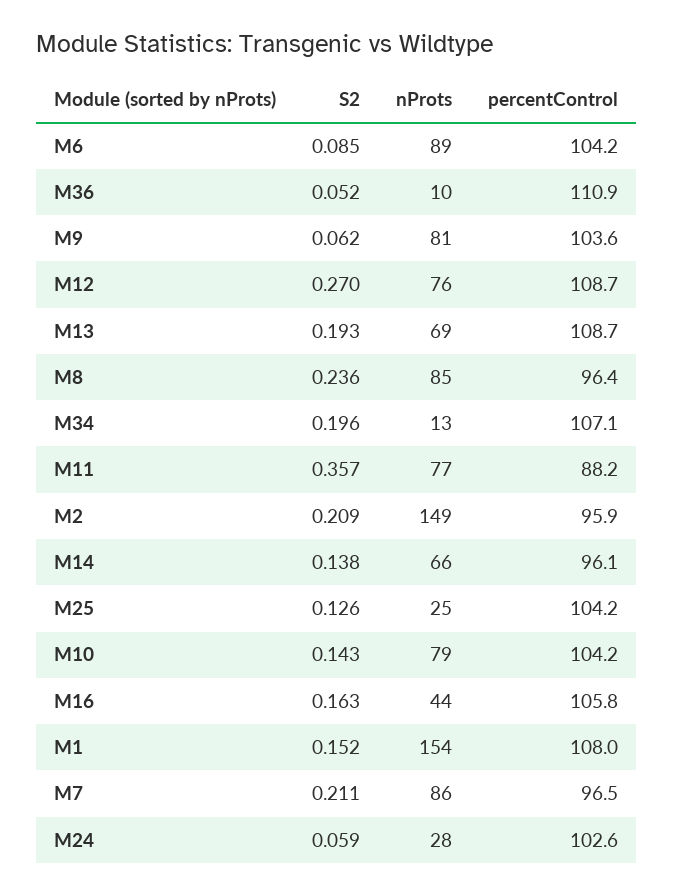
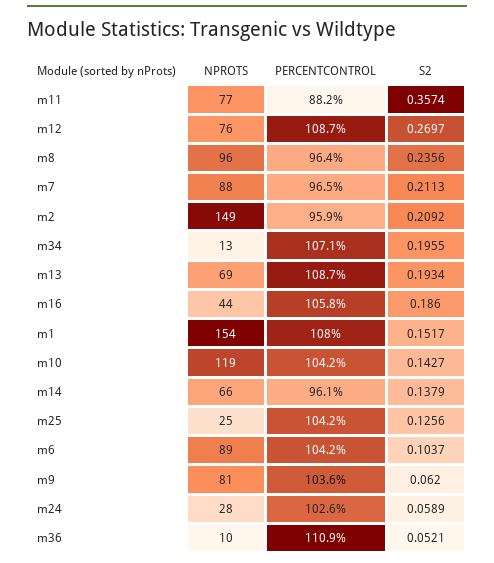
S2, M6: 0.085 -> 0.1037
nProts, M8: 85 -> 96
nProts, M10: 79 -> 119
S2, M16: 0.163 -> 0.186
nProts, M7: 86 -> 88

